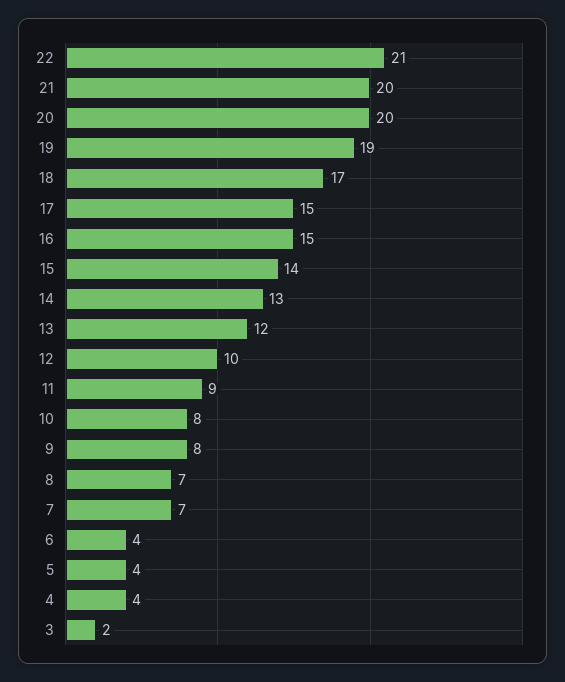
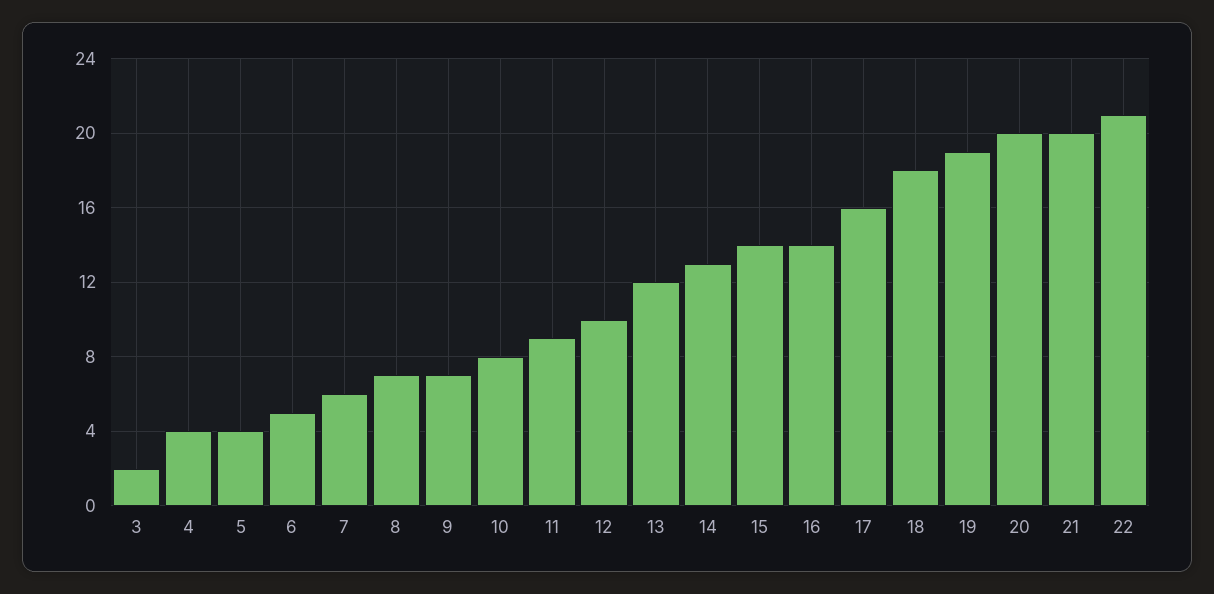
18: 17 -> 18
17: 15 -> 16
16: 15 -> 14
9: 8 -> 7
7: 7 -> 6
6: 4 -> 5

